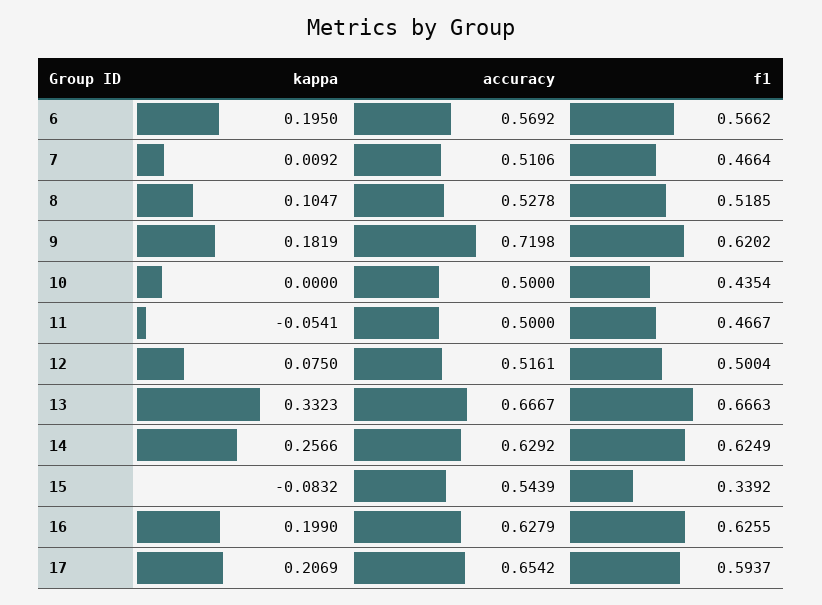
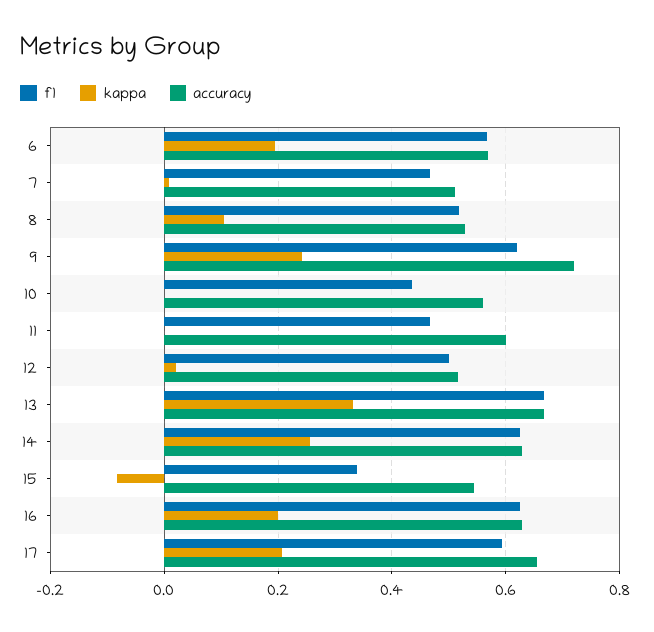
kappa, 9: 0.1819 -> 0.24
accuracy, 10: 0.5 -> 0.56
kappa, 11: -0.0541 -> 0
accuracy, 11: 0.5 -> 0.6
kappa, 12: 0.075 -> 0.02

